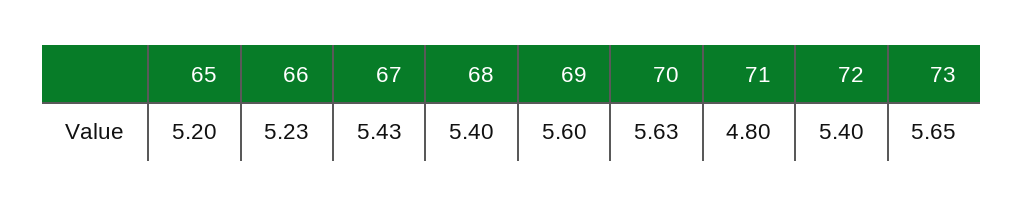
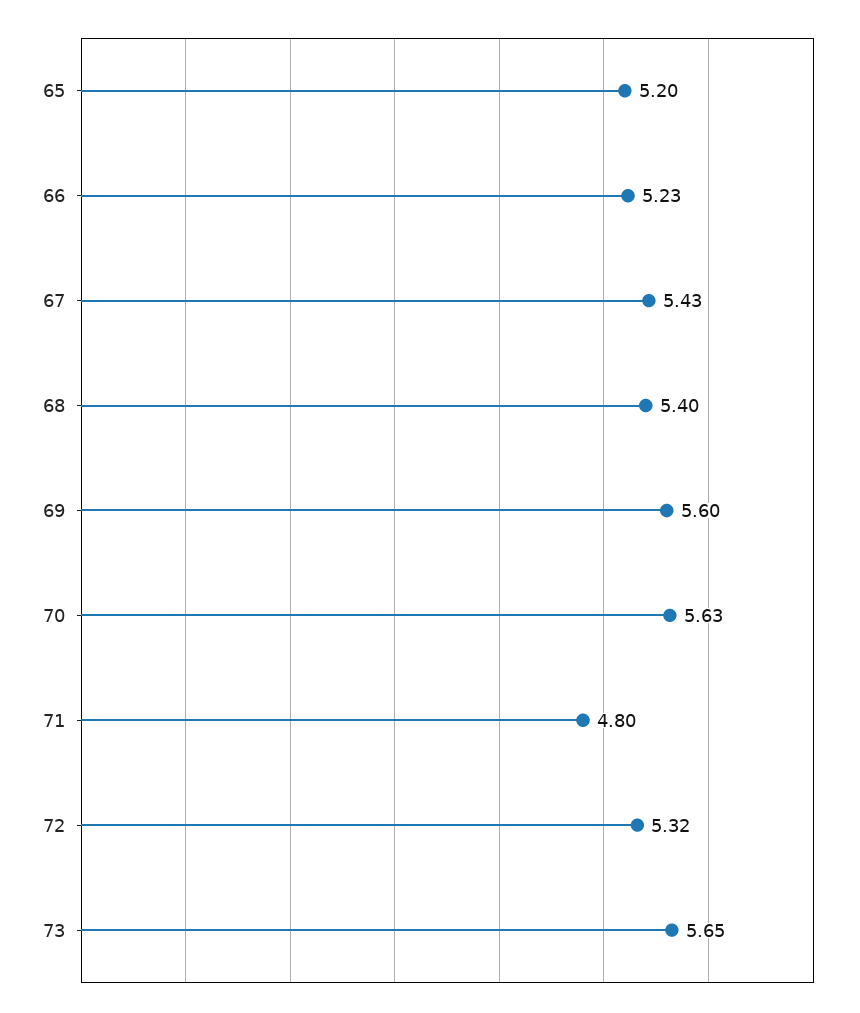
72: 5.4 -> 5.32

